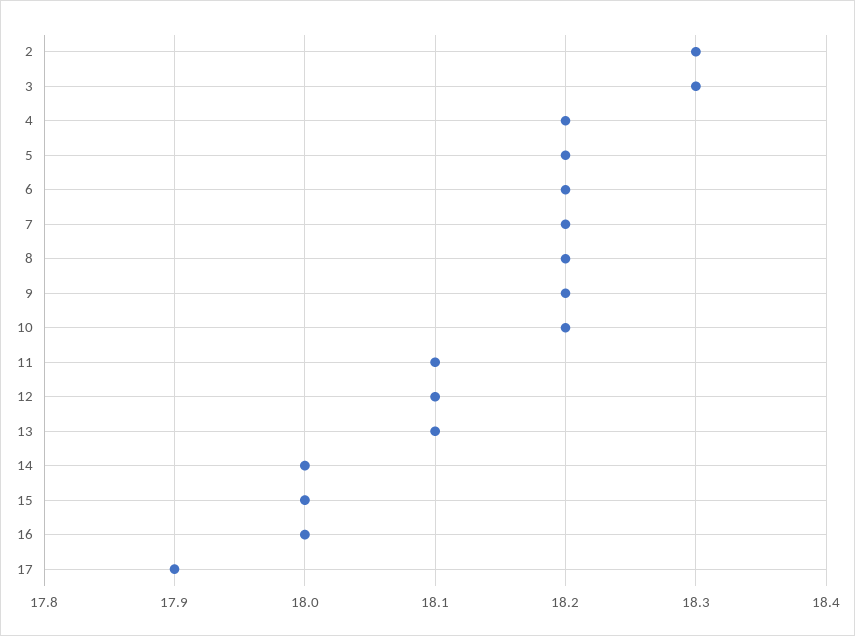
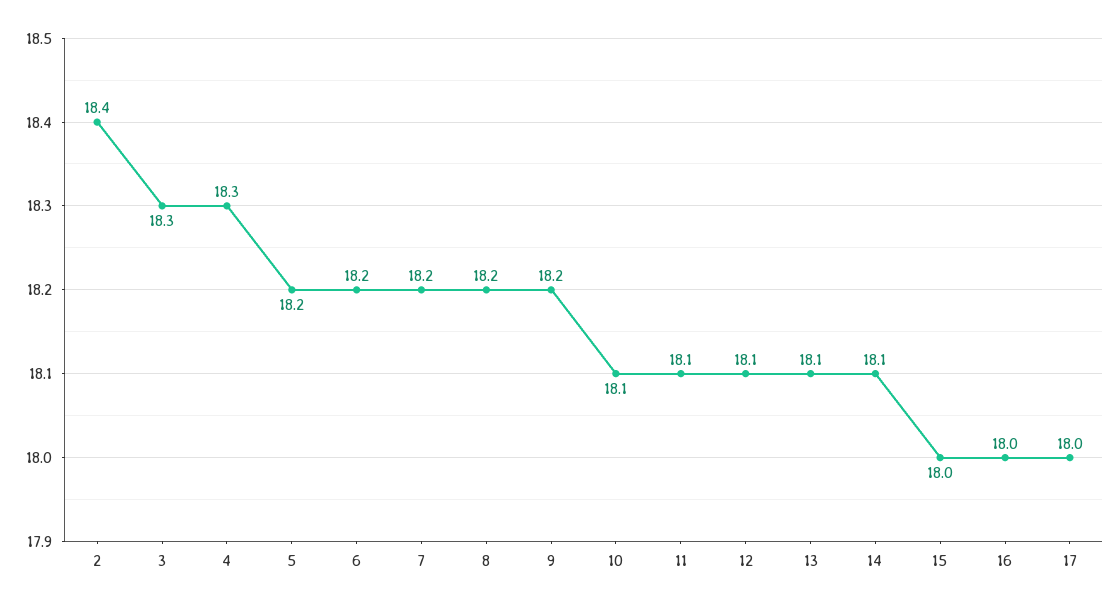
2: 18.3 -> 18.4
4: 18.2 -> 18.3
10: 18.2 -> 18.1
14: 18 -> 18.1
17: 17.9 -> 18

